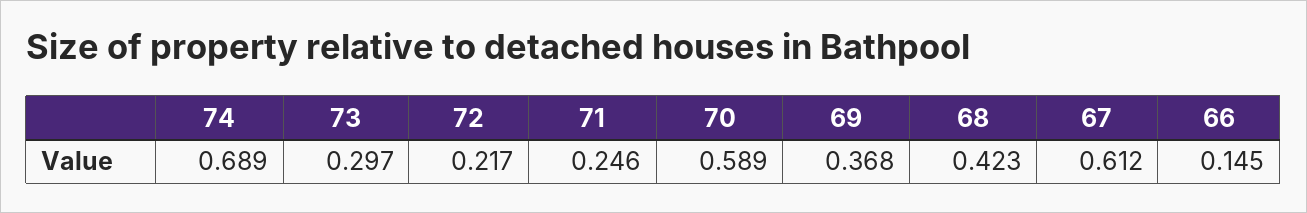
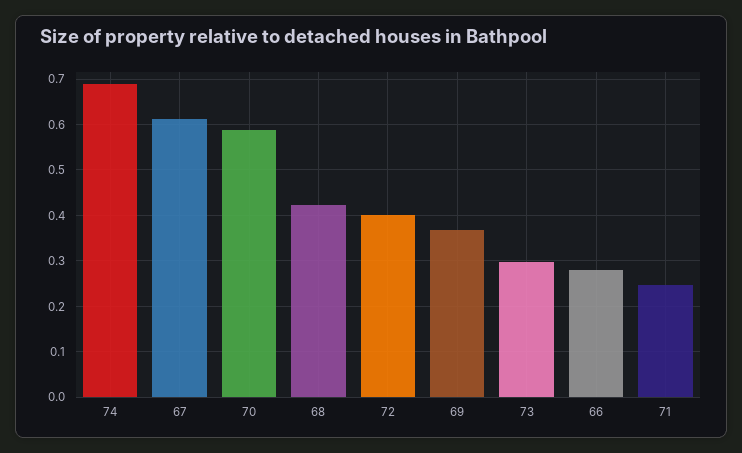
72: 0.217 -> 0.4
66: 0.145 -> 0.28

